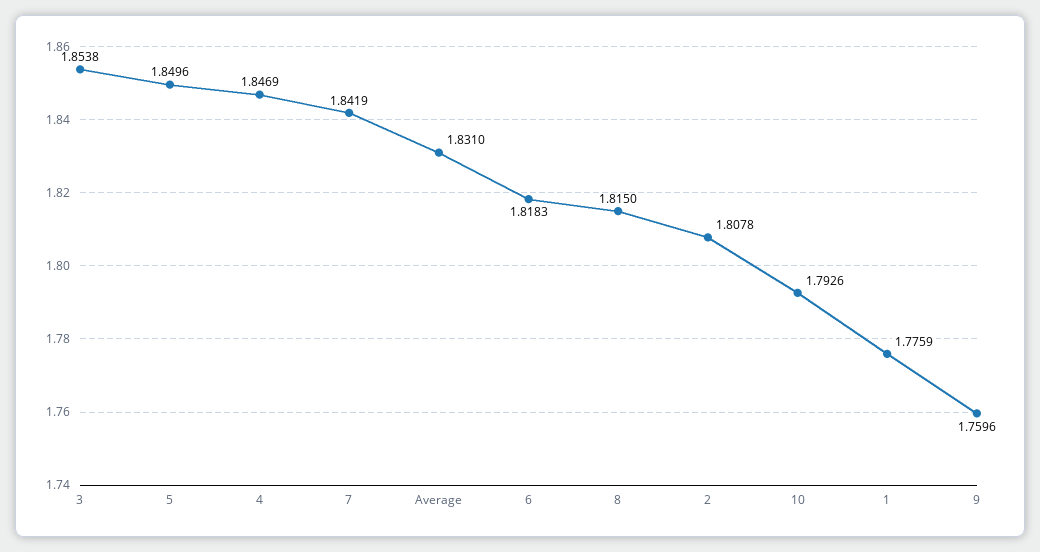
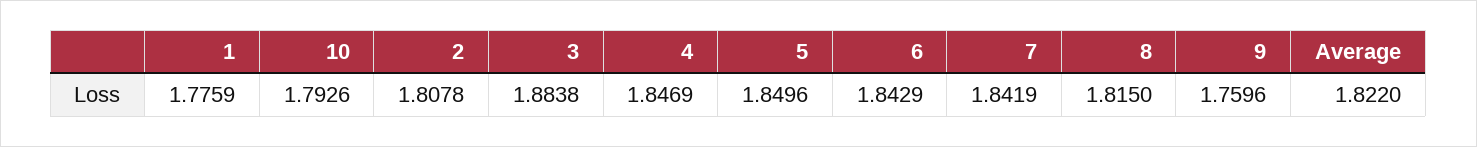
3: 1.8538 -> 1.8838
Average: 1.831 -> 1.822
6: 1.8183 -> 1.8429

